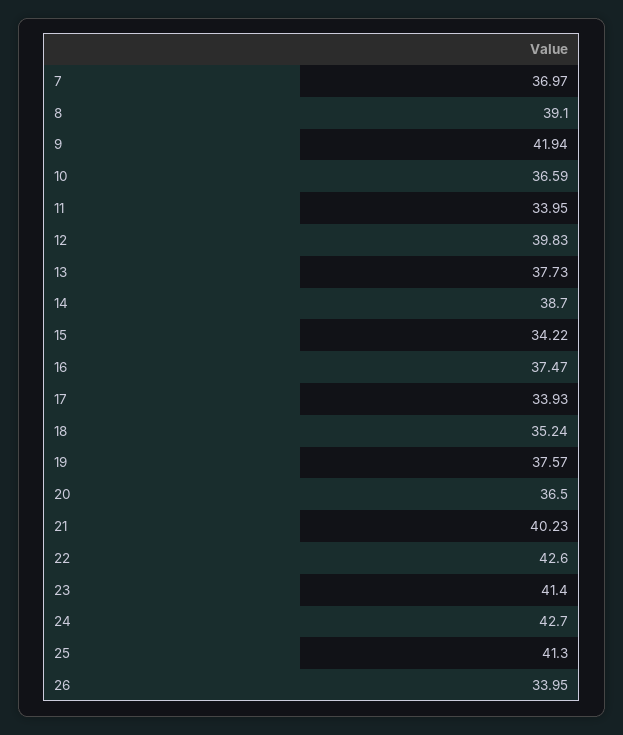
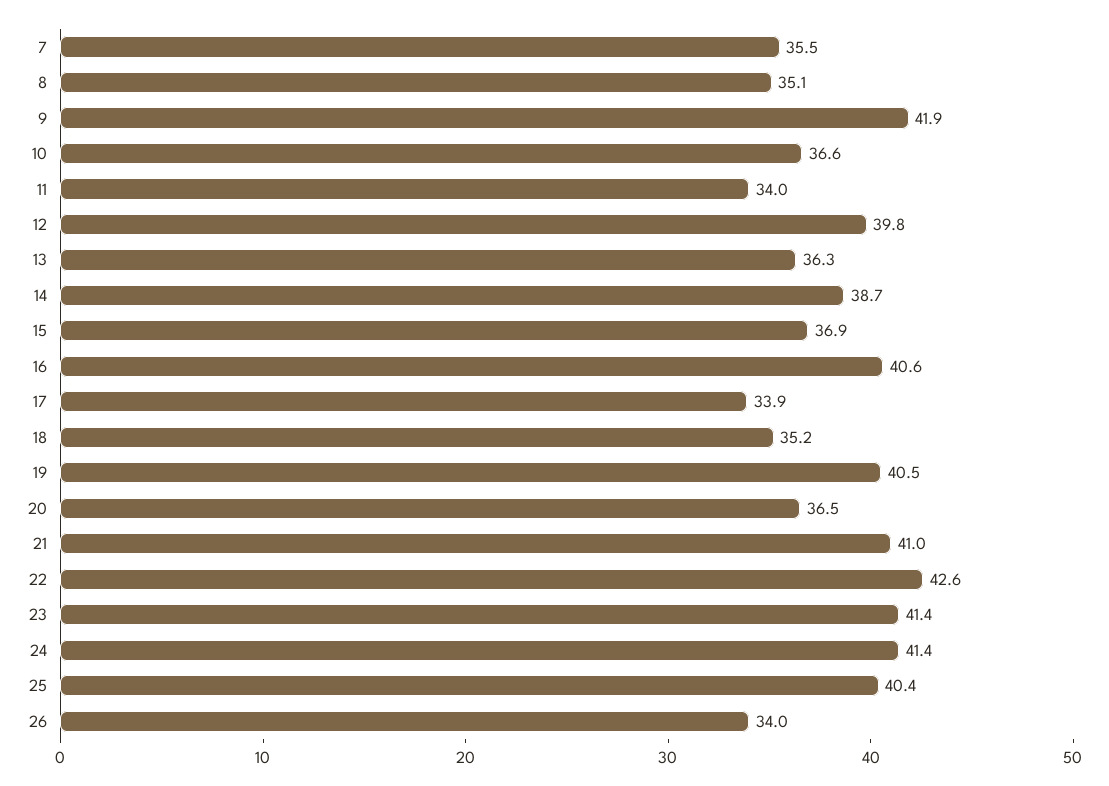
7: 36.97 -> 35.5
8: 39.1 -> 35.1
13: 37.73 -> 36.3
15: 34.22 -> 36.9
16: 37.47 -> 40.6
19: 37.57 -> 40.5
21: 40.23 -> 41
24: 42.7 -> 41.4
25: 41.3 -> 40.4

